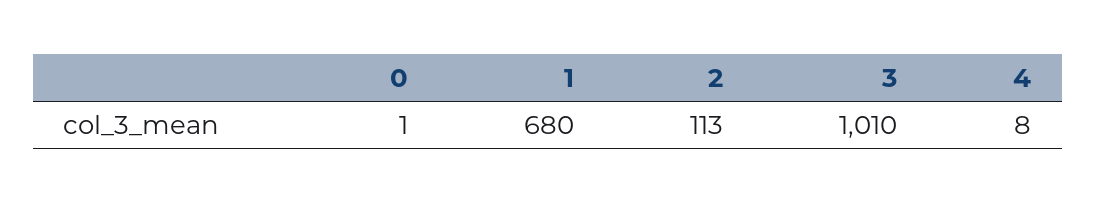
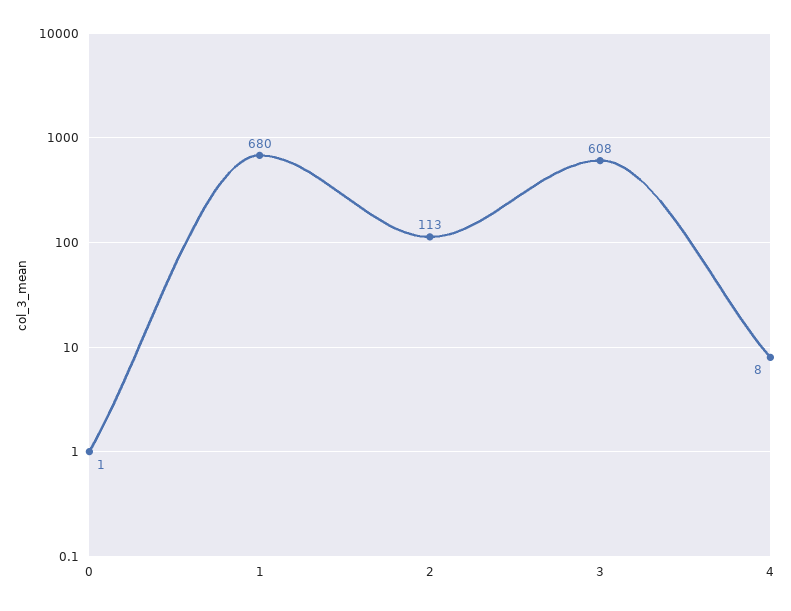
3: 1010 -> 608

